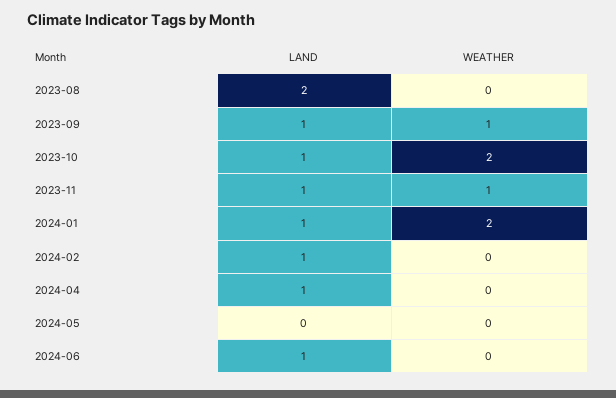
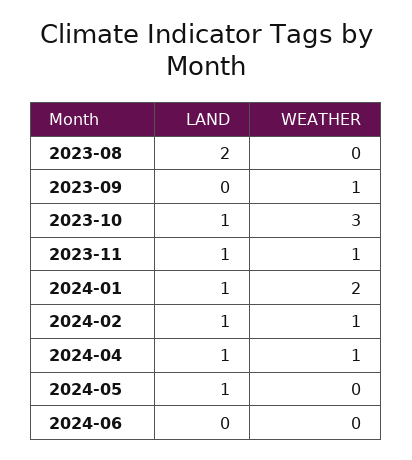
LAND, 2023-09: 1 -> 0
WEATHER, 2023-10: 2 -> 3
WEATHER, 2024-02: 0 -> 1
WEATHER, 2024-04: 0 -> 1
LAND, 2024-05: 0 -> 1
LAND, 2024-06: 1 -> 0

